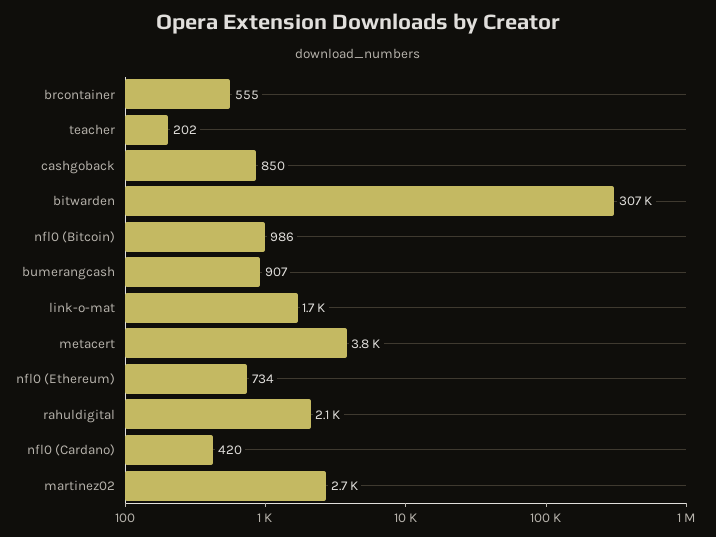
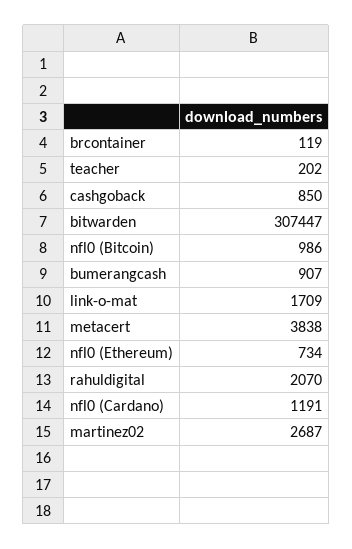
brcontainer: 555 -> 119
nfl0 (Cardano): 420 -> 1191

